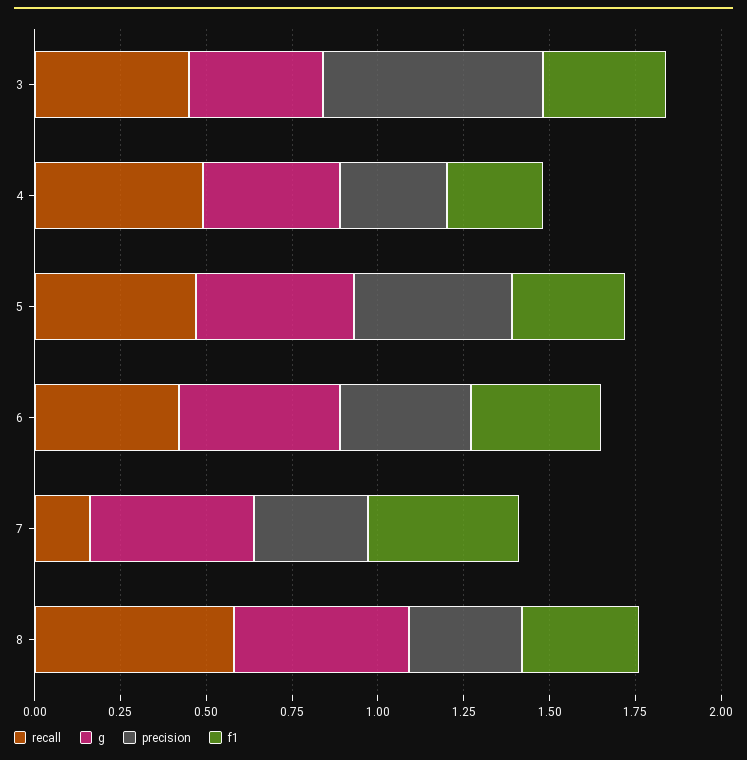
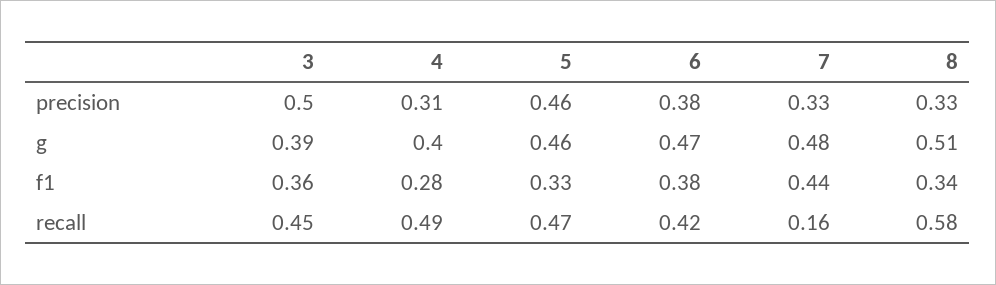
precision, 3: 0.65 -> 0.5

